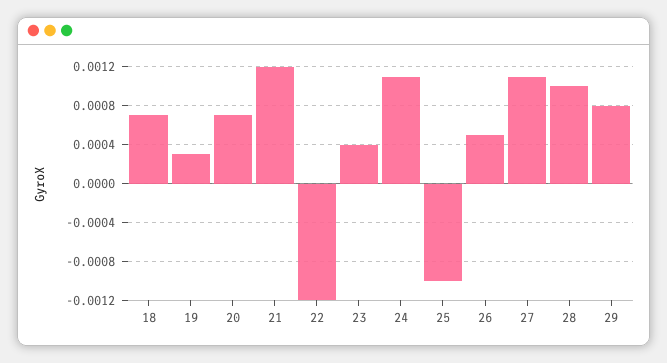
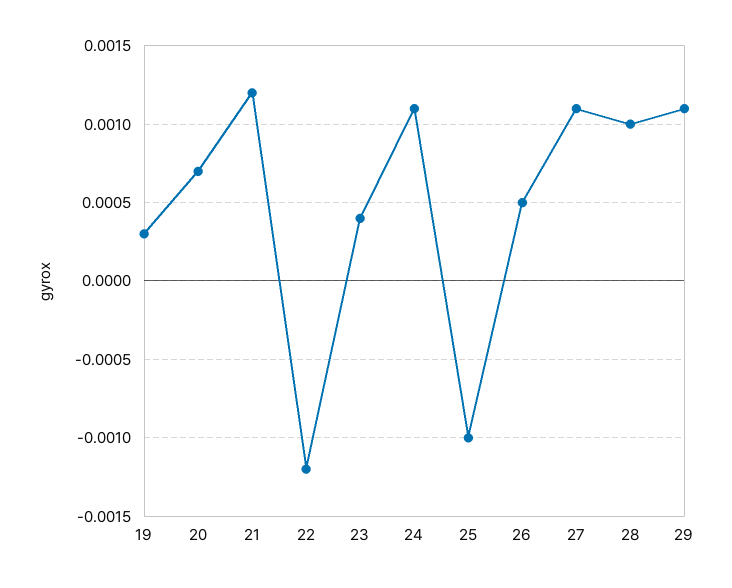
18: 0.0007 -> none
29: 0.0008 -> 0.0011

